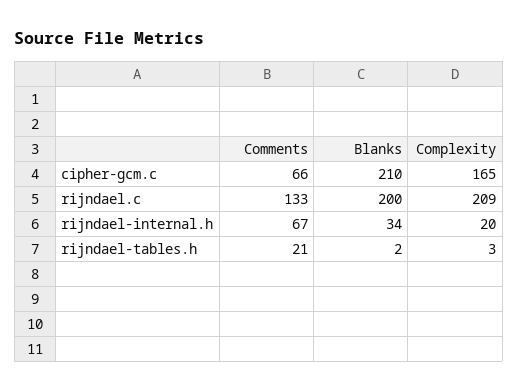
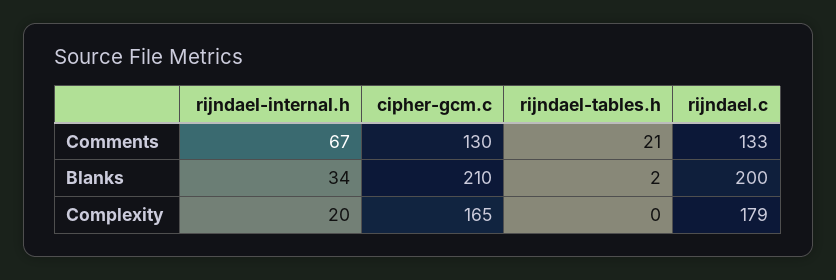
Comments, cipher-gcm.c: 66 -> 130
Complexity, rijndael.c: 209 -> 179
Complexity, rijndael-tables.h: 3 -> 0

